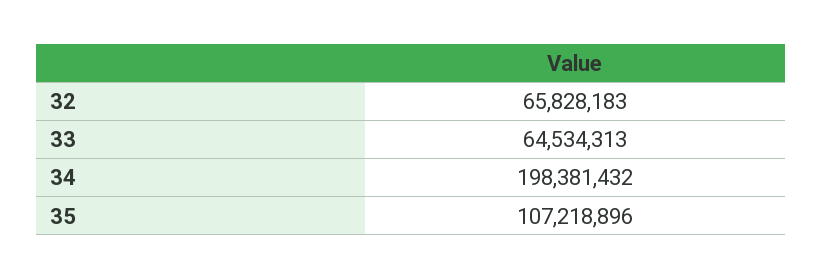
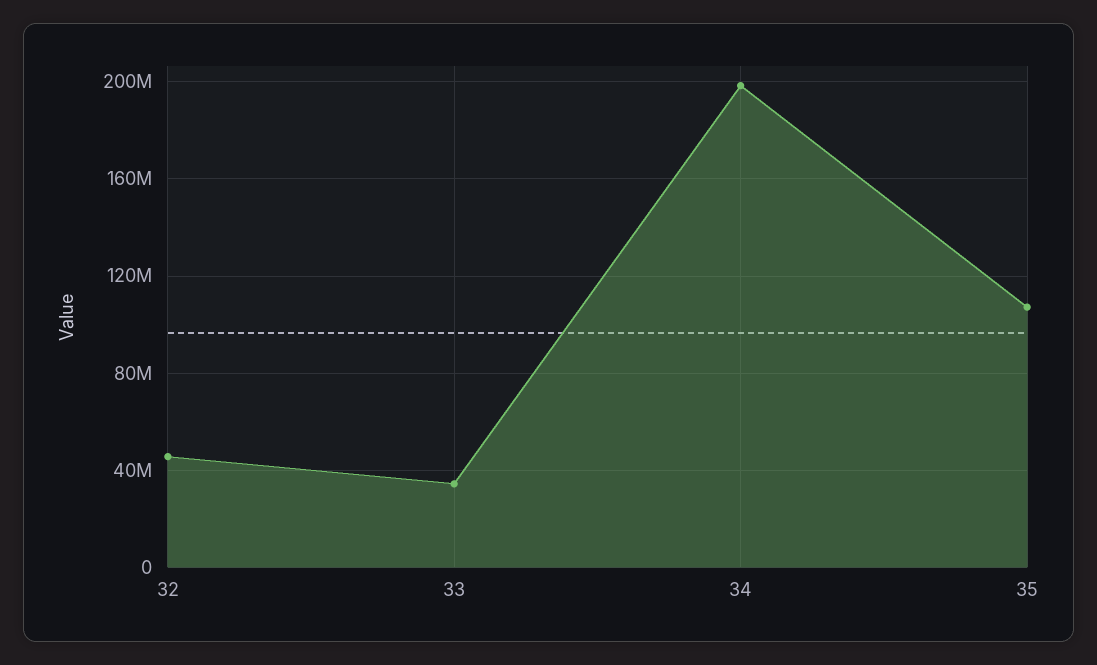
32: 65828183 -> 45000000
33: 64534313 -> 35000000

